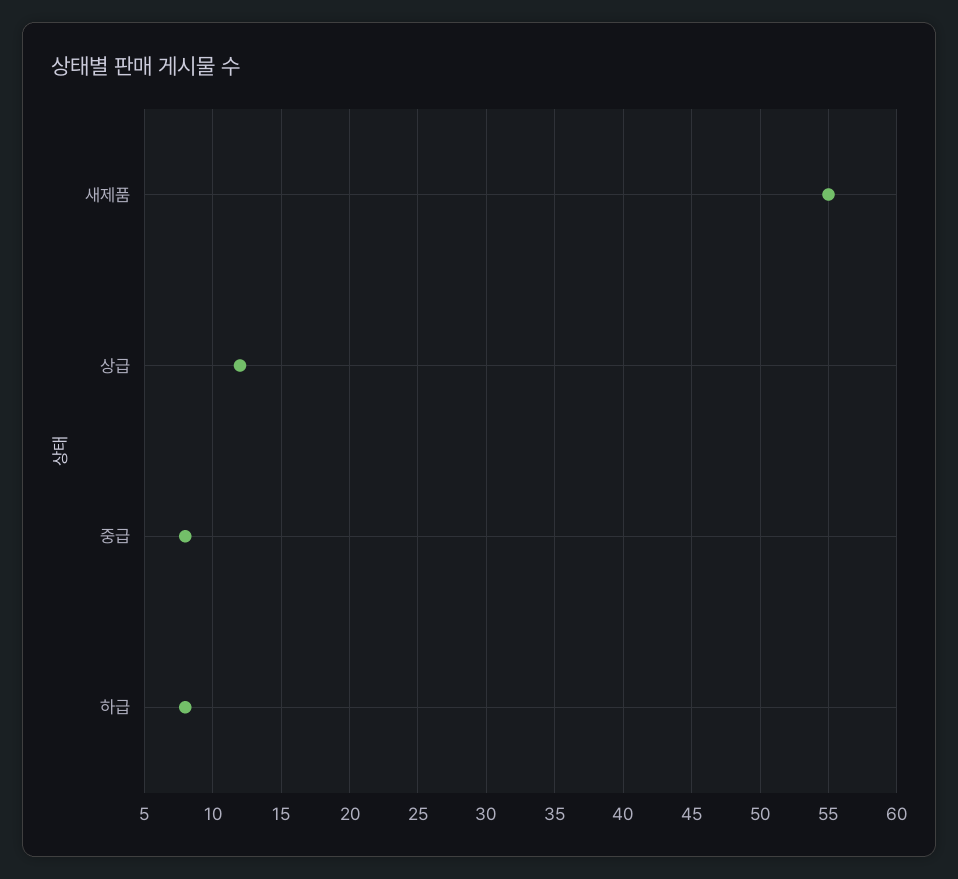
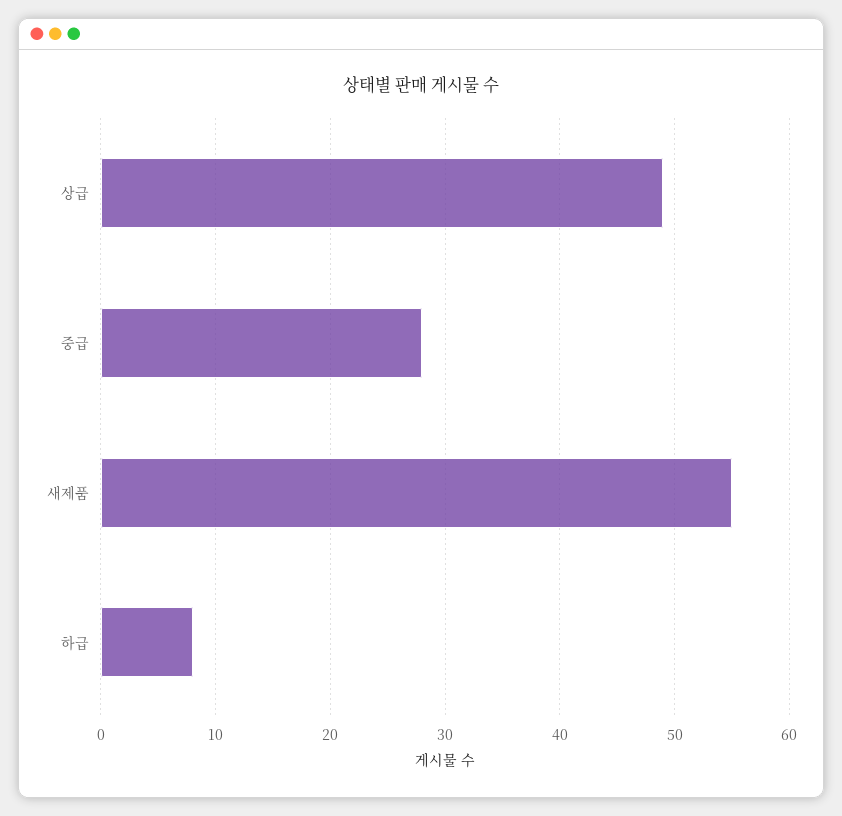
상급: 12 -> 49
중급: 8 -> 28

